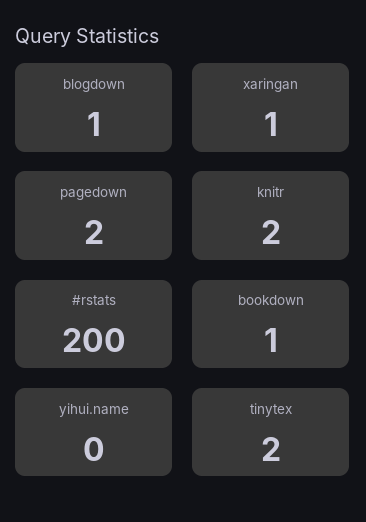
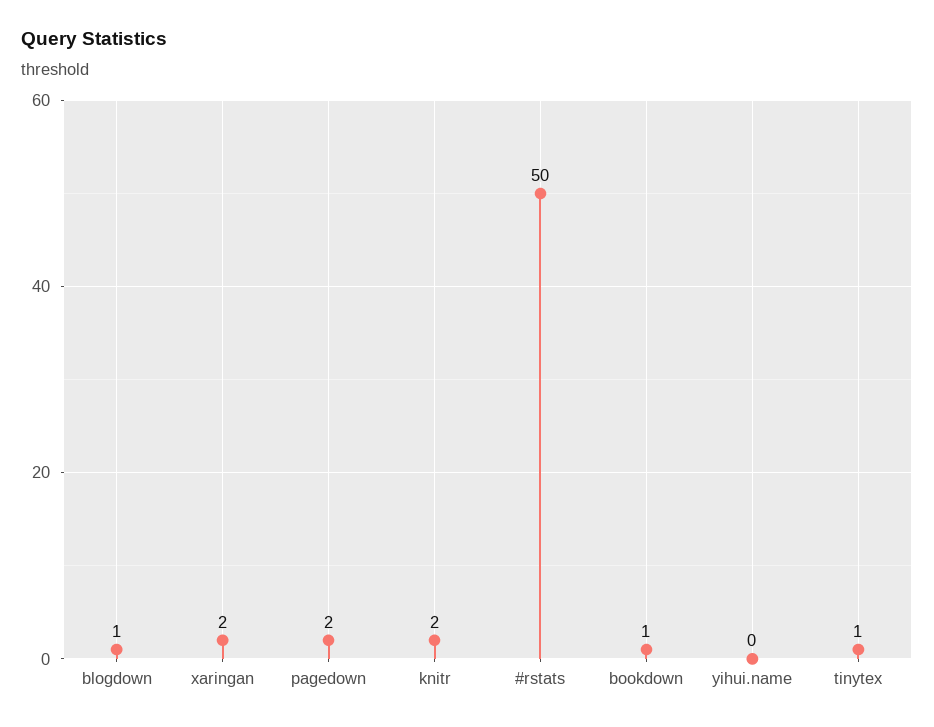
xaringan: 1 -> 2
#rstats: 200 -> 50
tinytex: 2 -> 1

